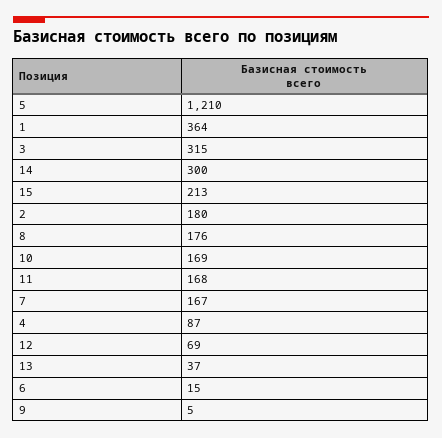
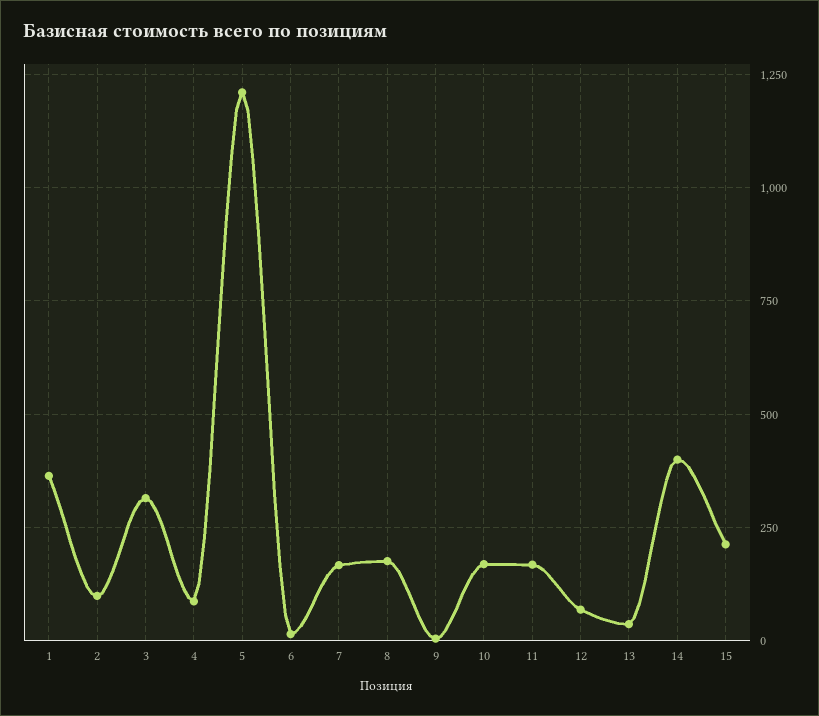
14: 300 -> 400
2: 180 -> 100

